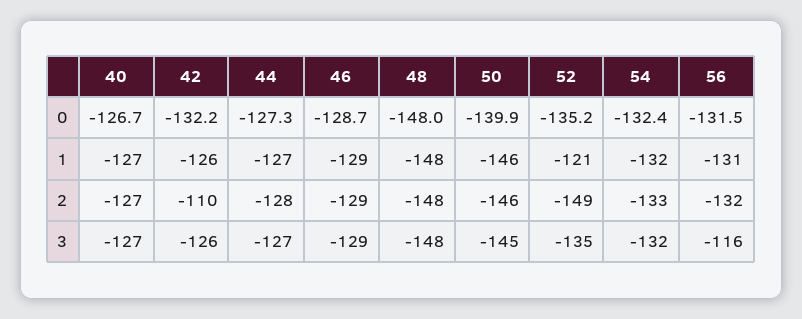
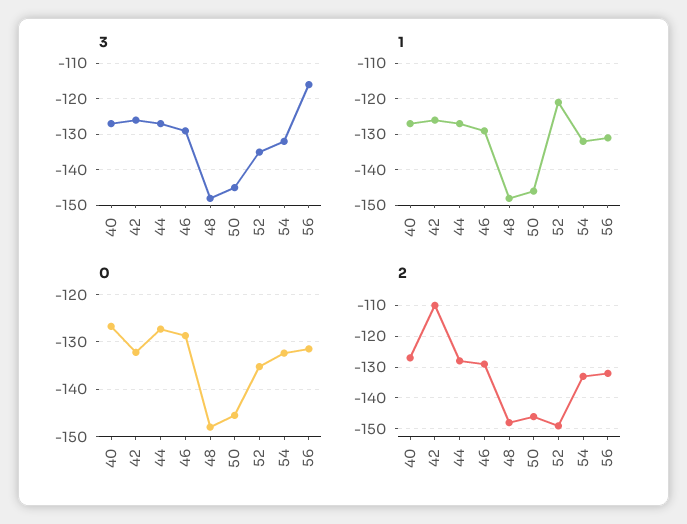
0, 50: -139.9 -> -146

